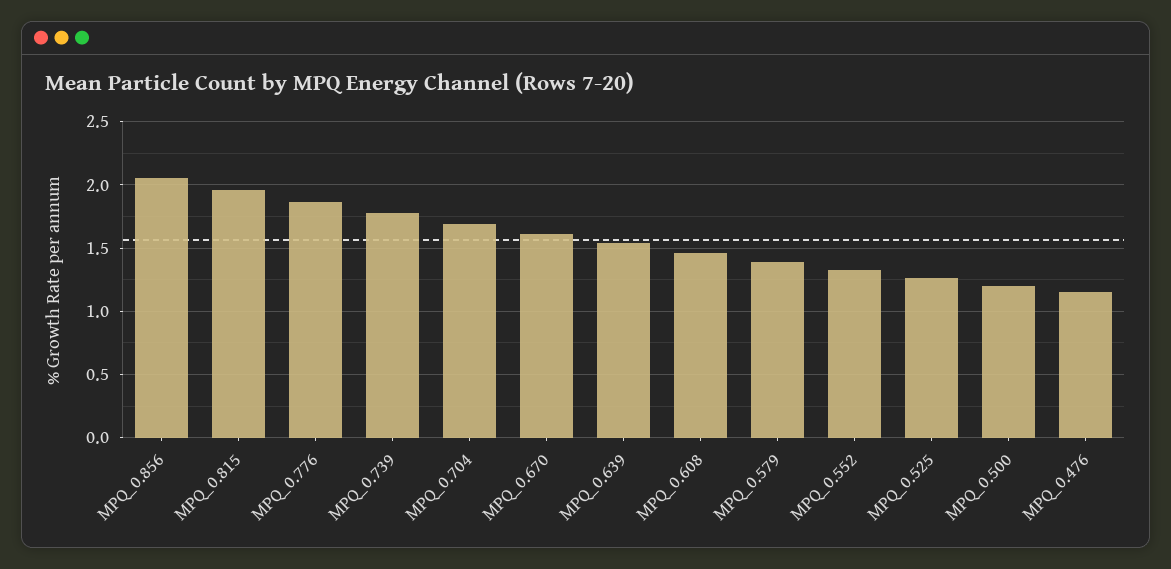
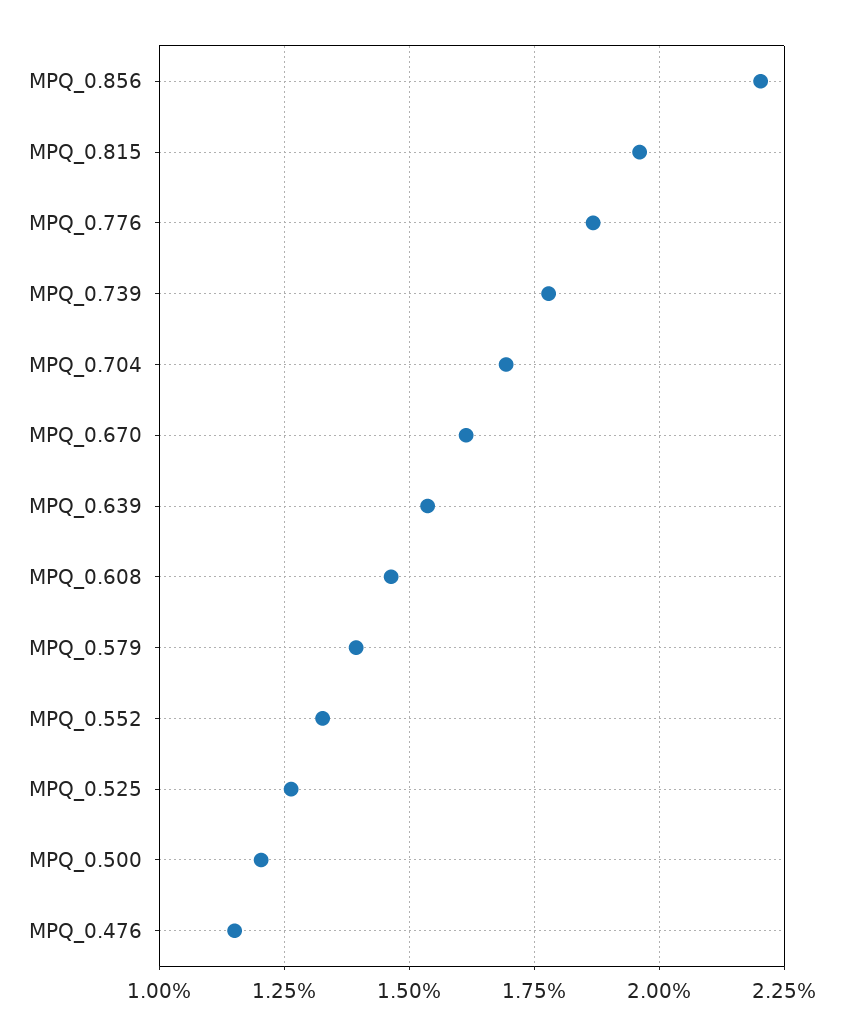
MPQ_0.856: 2.05 -> 2.2

